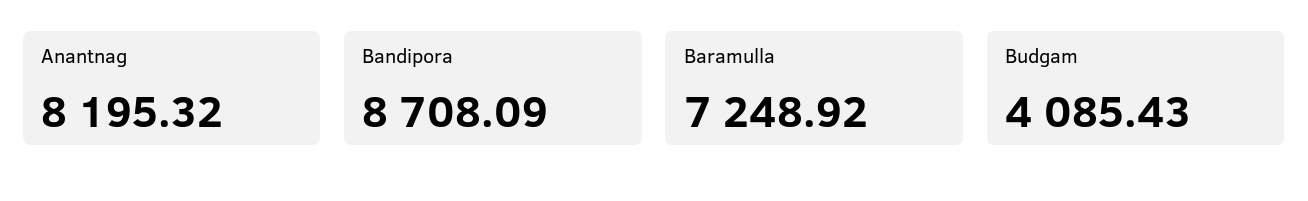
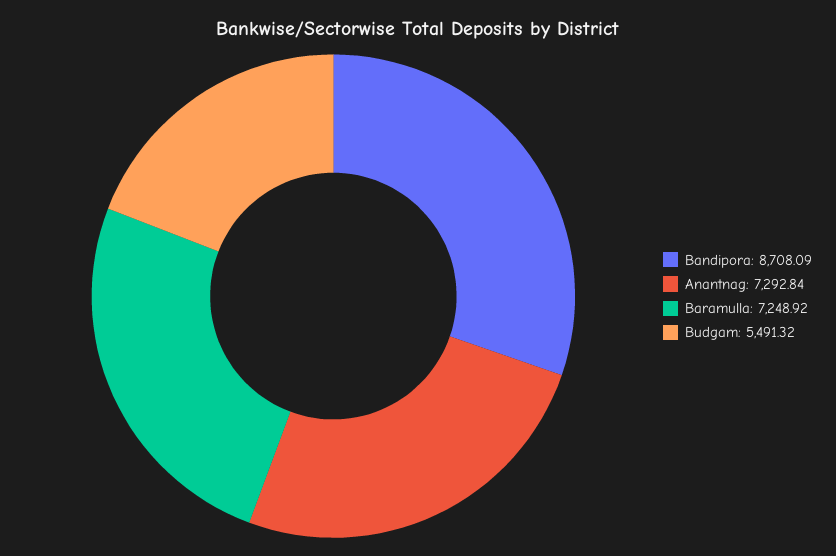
Anantnag: 8195.32 -> 7292.84
Budgam: 4085.43 -> 5491.32

